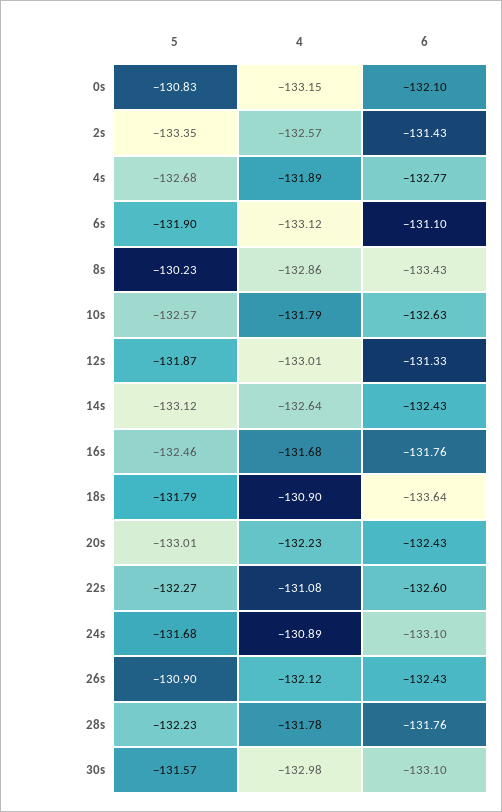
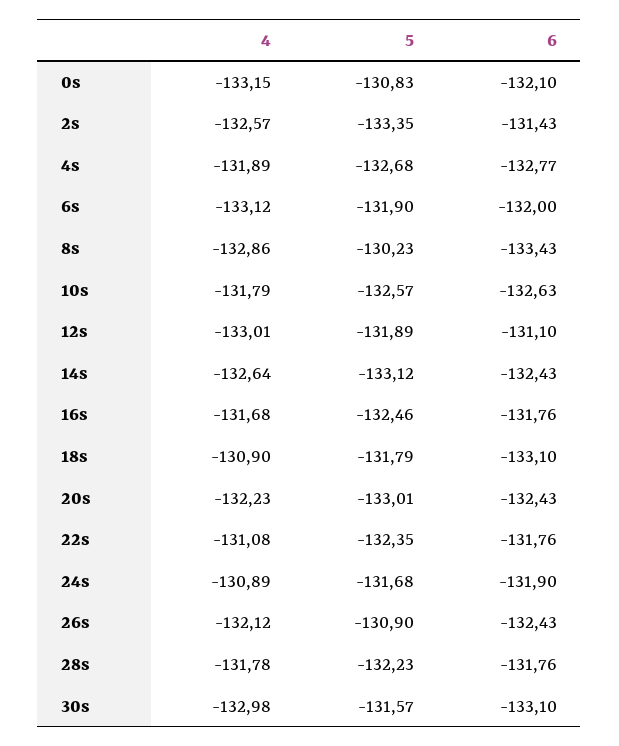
6, 6s: -131.1 -> -132
5, 12s: -131.87 -> -131.89
6, 12s: -131.33 -> -131.1
6, 18s: -133.64 -> -133.1
5, 22s: -132.27 -> -132.35
6, 22s: -132.6 -> -131.76
6, 24s: -133.1 -> -131.9

